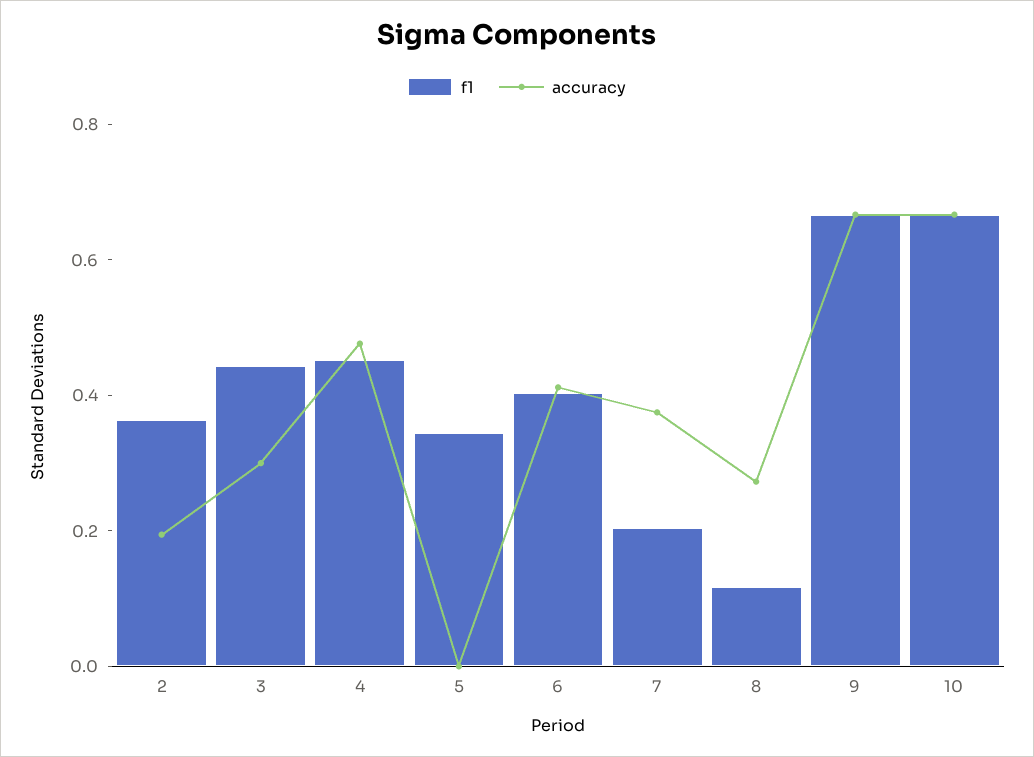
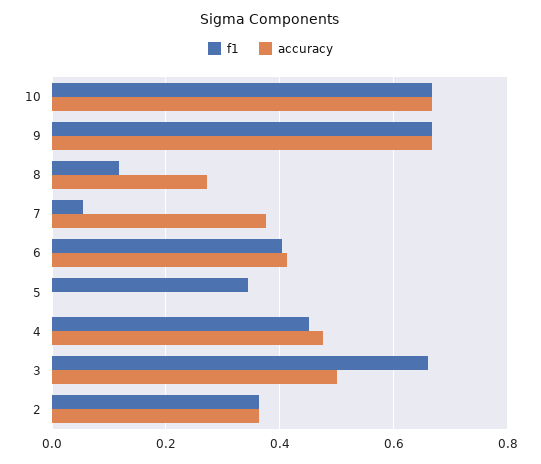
accuracy, 2: 0.2 -> 0.36
f1, 3: 0.45 -> 0.66
accuracy, 3: 0.3 -> 0.5
f1, 7: 0.2 -> 0.06

